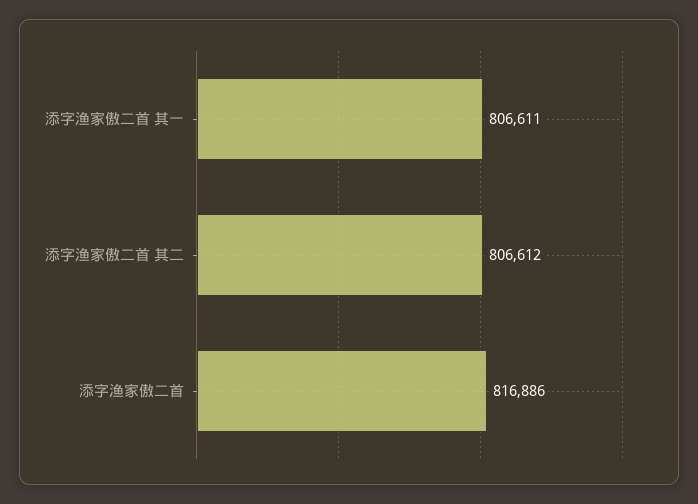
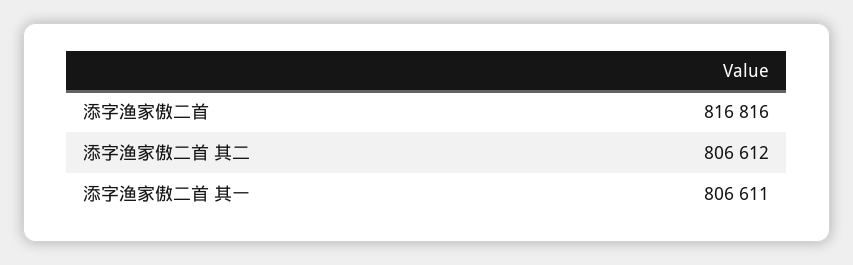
添字渔家傲二首: 816886 -> 816816

